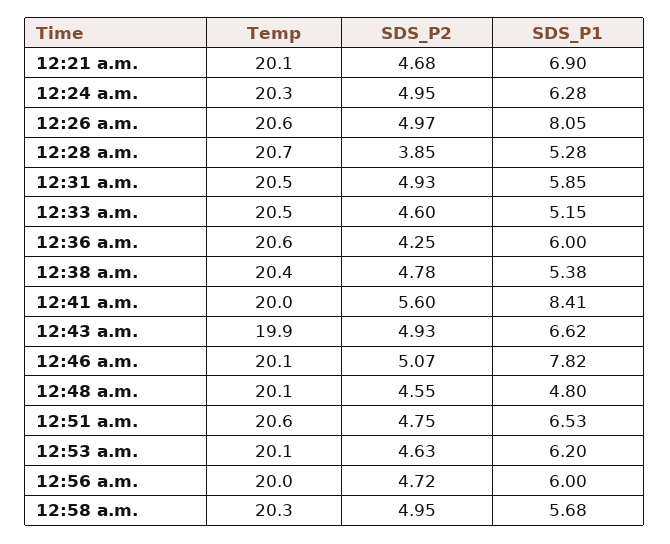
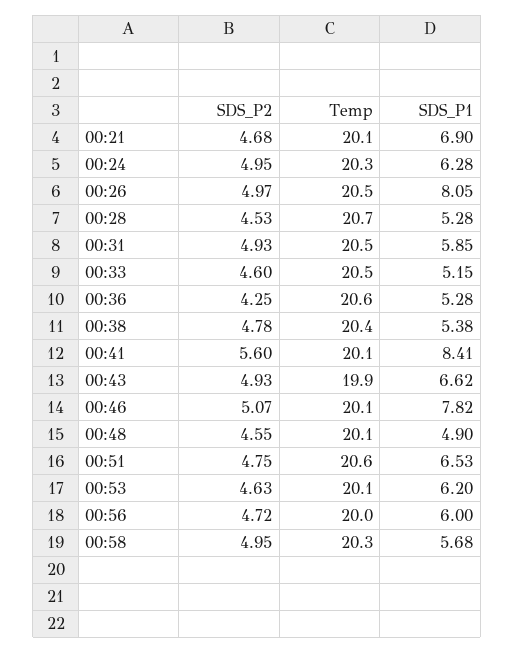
Temp, 12:26 a.m.: 20.6 -> 20.5
SDS_P2, 12:28 a.m.: 3.85 -> 4.53
SDS_P1, 12:36 a.m.: 6 -> 5.28
Temp, 12:41 a.m.: 20 -> 20.1
SDS_P1, 12:48 a.m.: 4.8 -> 4.9

